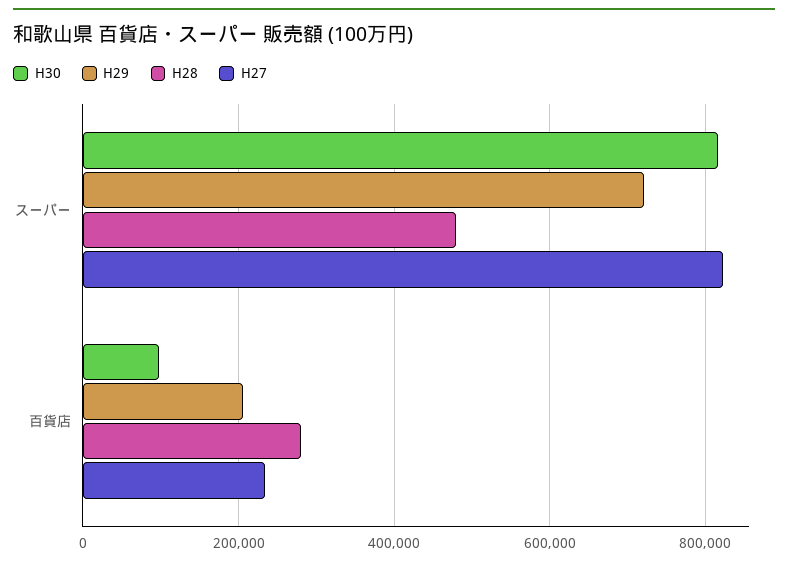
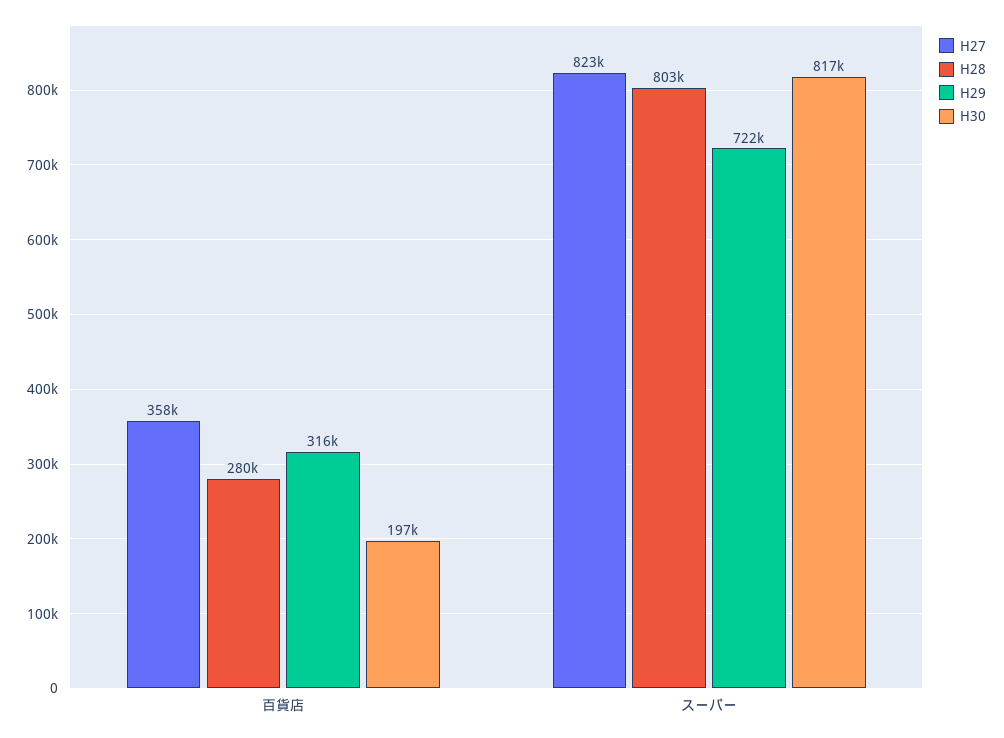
H28, スーパー: 480000 -> 803000
H30, 百貨店: 100000 -> 197000
H29, 百貨店: 200000 -> 316000
H27, 百貨店: 240000 -> 358000

